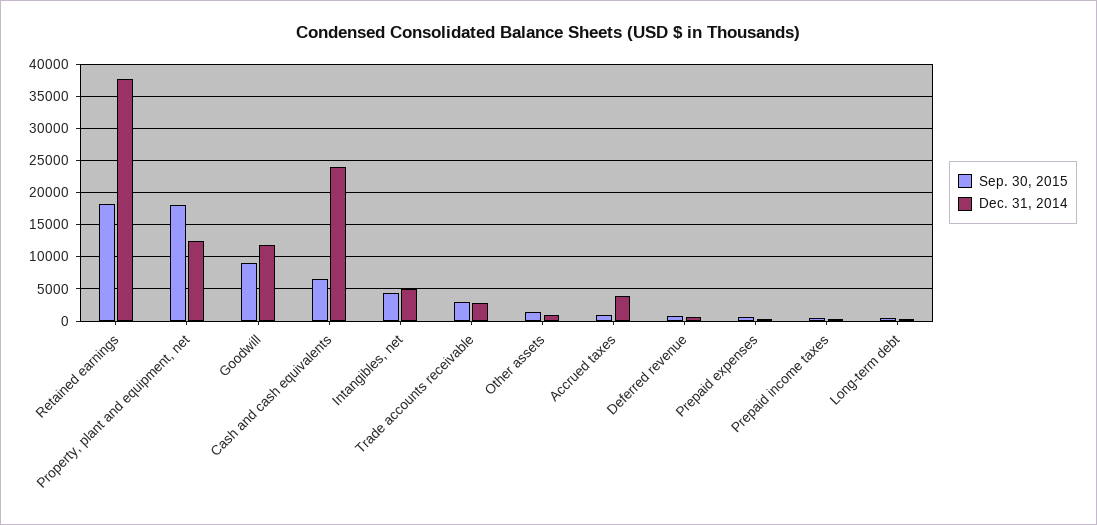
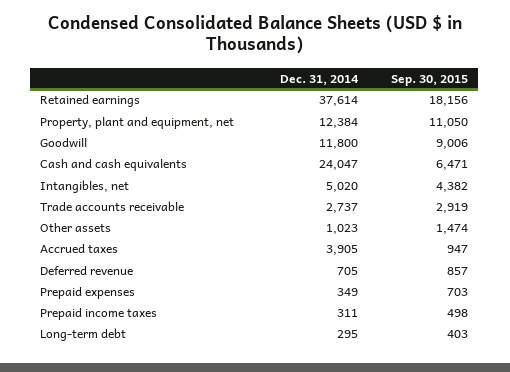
Sep. 30, 2015, Property, plant and equipment, net: 18000 -> 11050

